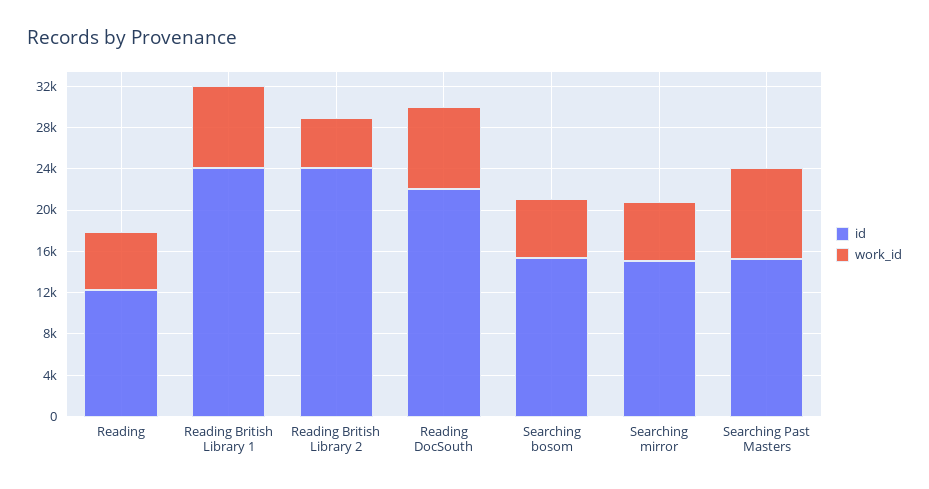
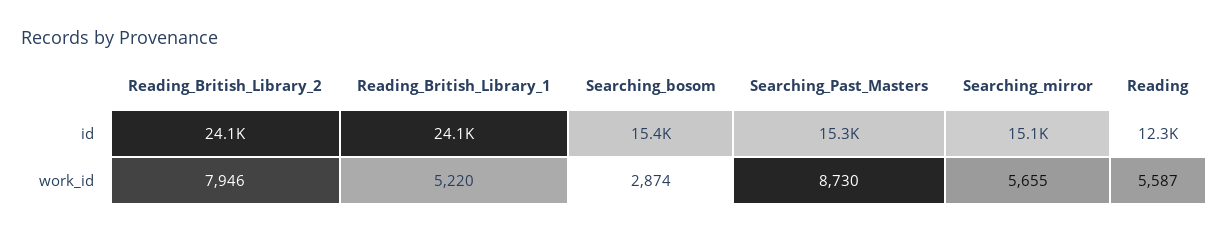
work_id, Reading British Library 1: 8000 -> 5220
work_id, Reading British Library 2: 5000 -> 7946
id, Reading DocSouth: 22000 -> none
work_id, Reading DocSouth: 8000 -> none
work_id, Searching bosom: 6000 -> 2874

